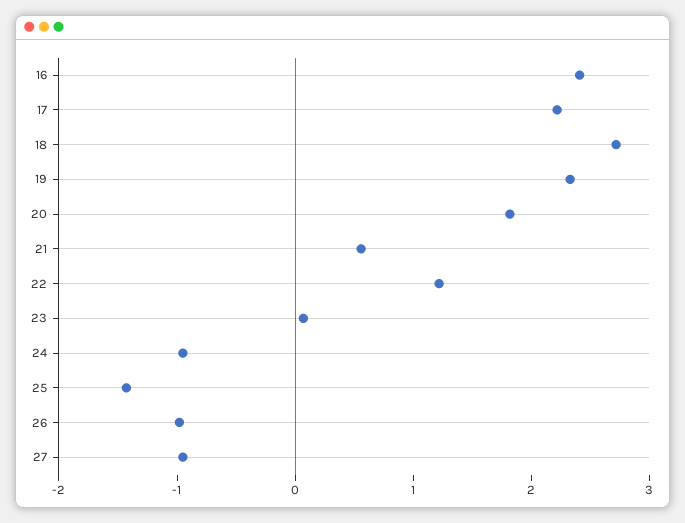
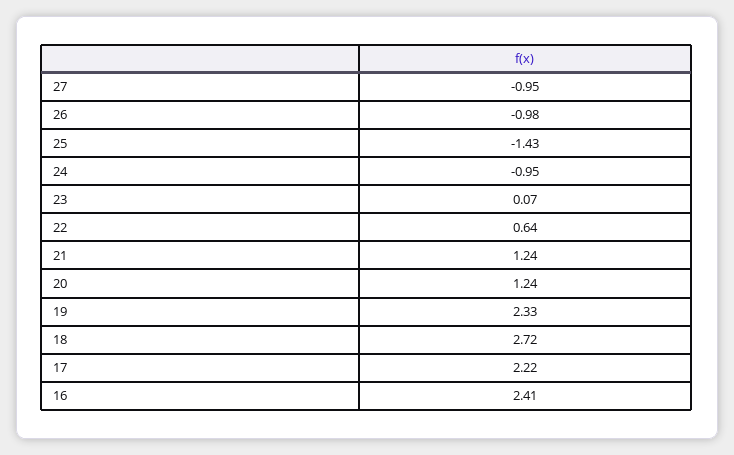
20: 1.8 -> 1.24
21: 0.6 -> 1.24
22: 1.2 -> 0.64

